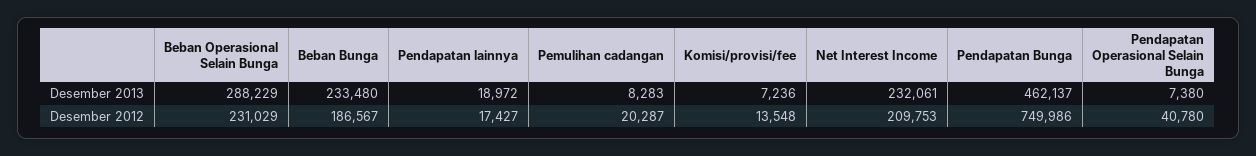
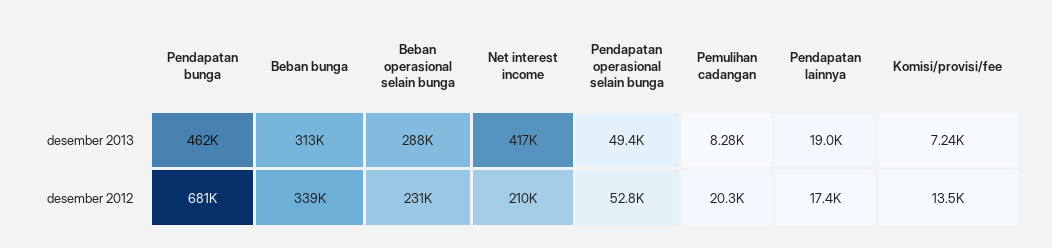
Beban Bunga, Desember 2013: 233480 -> 313000
Net Interest Income, Desember 2013: 232061 -> 417000
Pendapatan Operasional Selain Bunga, Desember 2013: 7380 -> 49400
Beban Bunga, Desember 2012: 186567 -> 339000
Pendapatan Bunga, Desember 2012: 749986 -> 681000
Pendapatan Operasional Selain Bunga, Desember 2012: 40780 -> 52800

